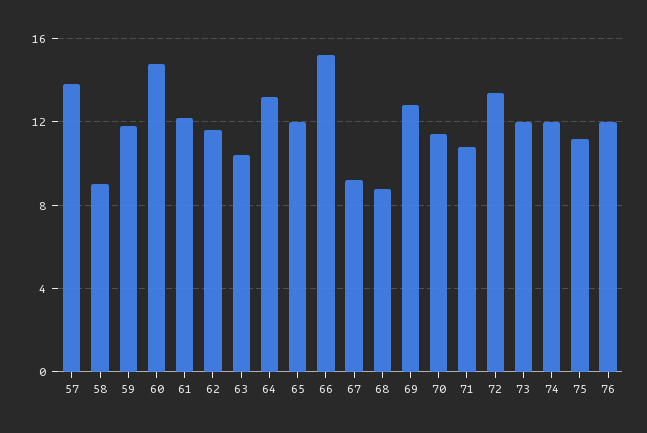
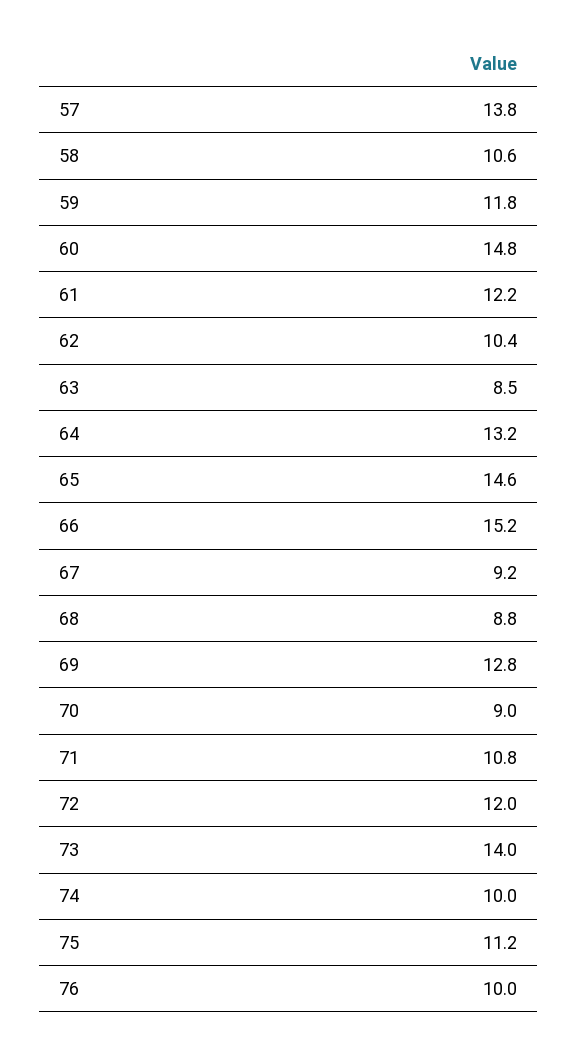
58: 9 -> 10.6
62: 11.5 -> 10.4
63: 10.5 -> 8.5
65: 12 -> 14.6
70: 11.5 -> 9
72: 13.5 -> 12
73: 12 -> 14
74: 12 -> 10
76: 12 -> 10

